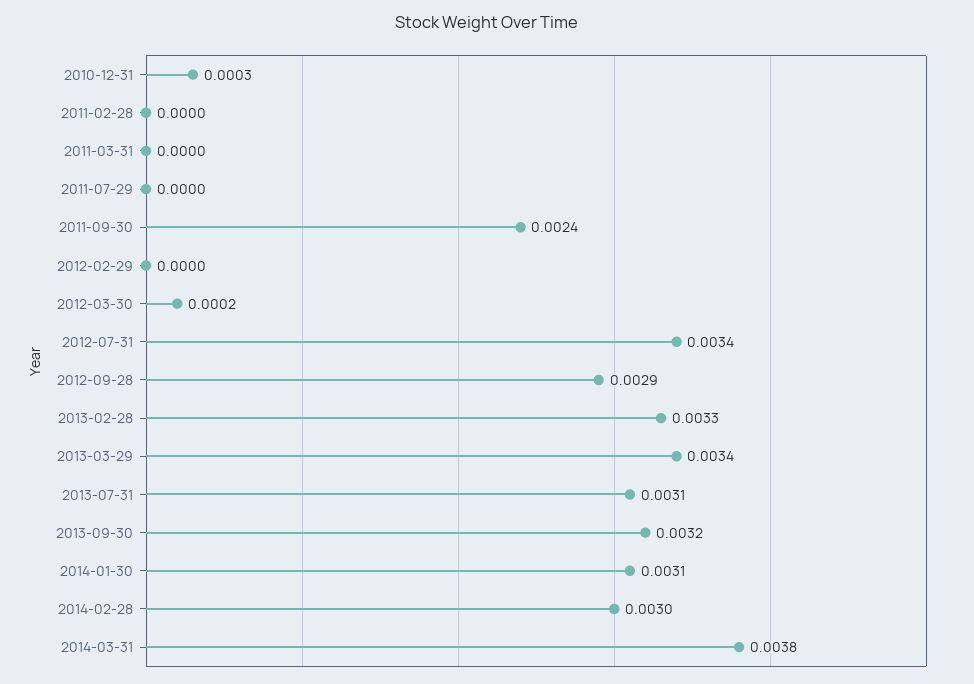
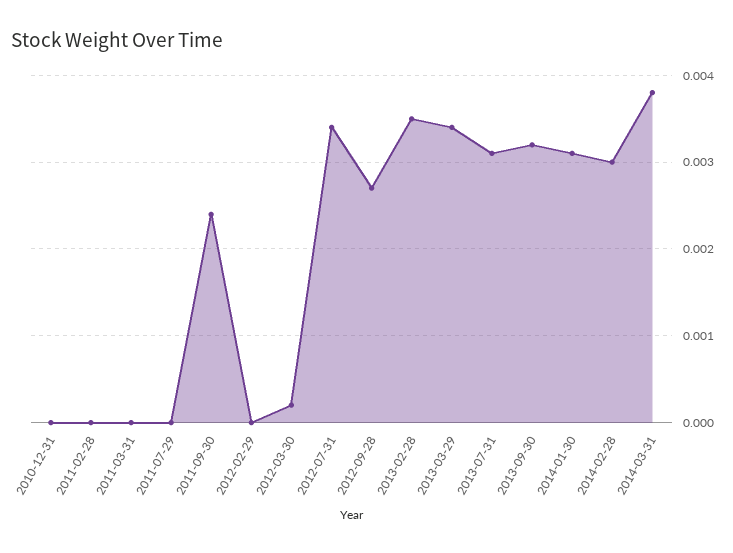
2010-12-31: 0.0003 -> 0
2012-09-28: 0.0029 -> 0.0027
2013-02-28: 0.0033 -> 0.0035

